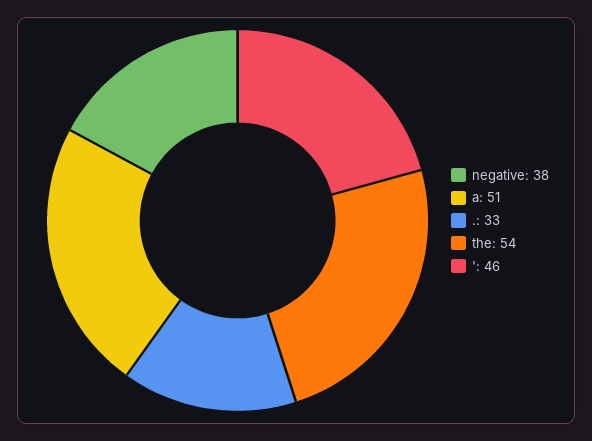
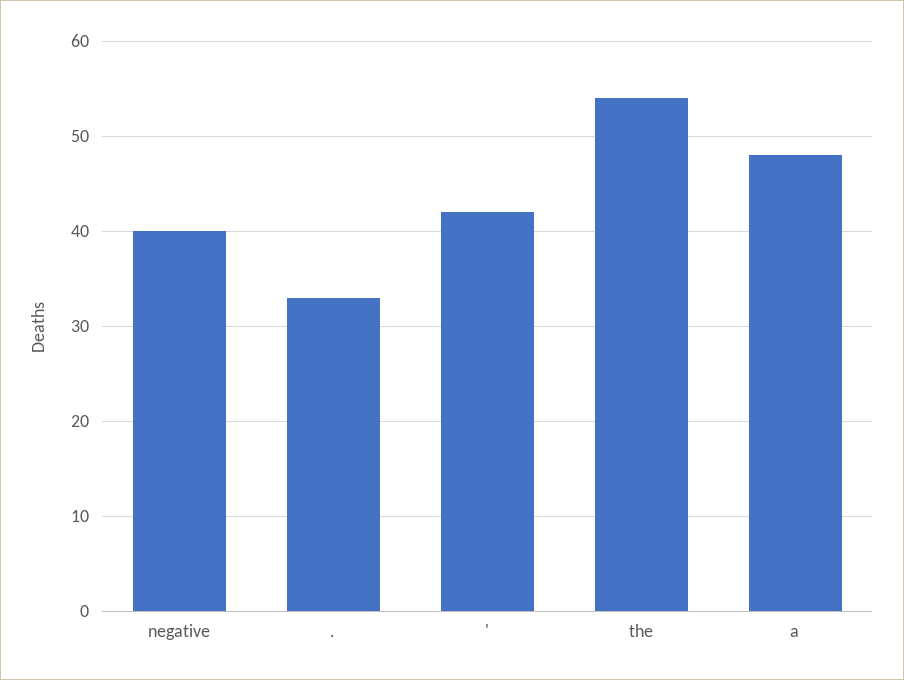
negative: 38 -> 40
a: 51 -> 48
': 46 -> 42

